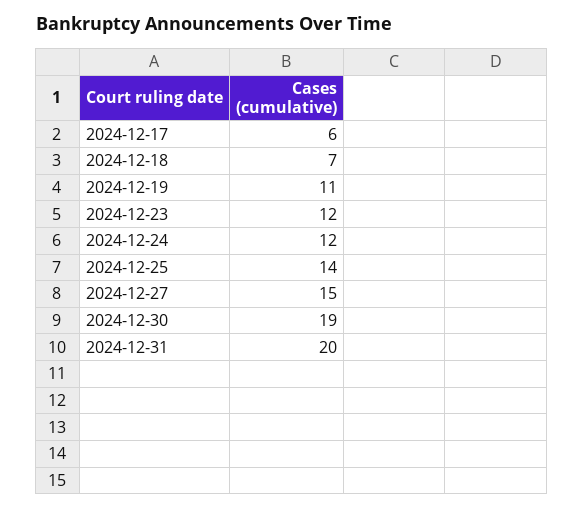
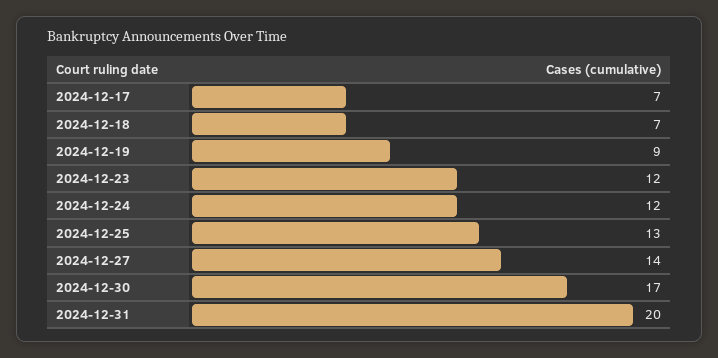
2024-12-17: 6 -> 7
2024-12-19: 11 -> 9
2024-12-25: 14 -> 13
2024-12-27: 15 -> 14
2024-12-30: 19 -> 17

